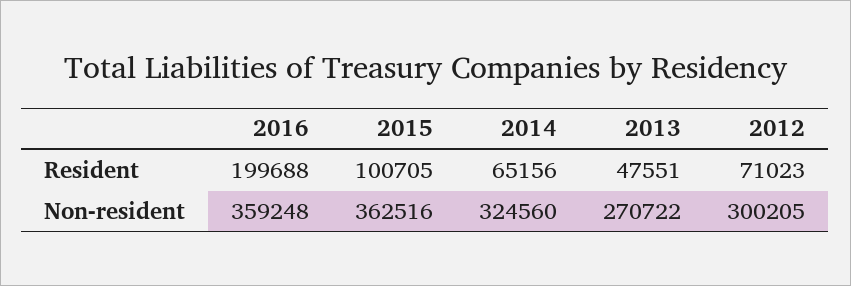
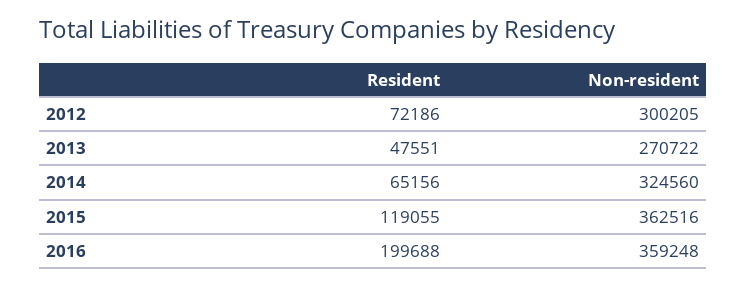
2015, Resident: 100705 -> 119055
2012, Resident: 71023 -> 72186

